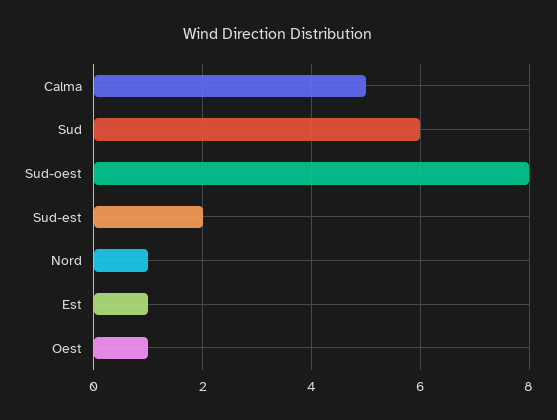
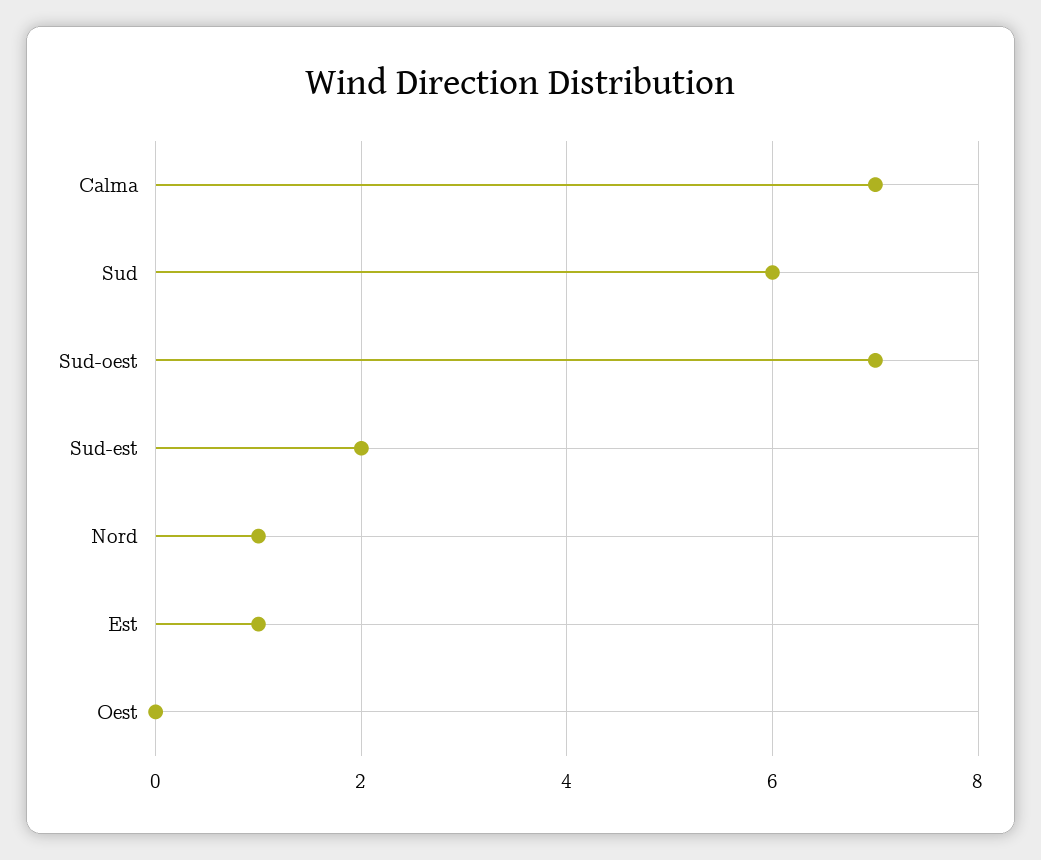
Calma: 5 -> 7
Sud-oest: 8 -> 7
Oest: 1 -> 0

